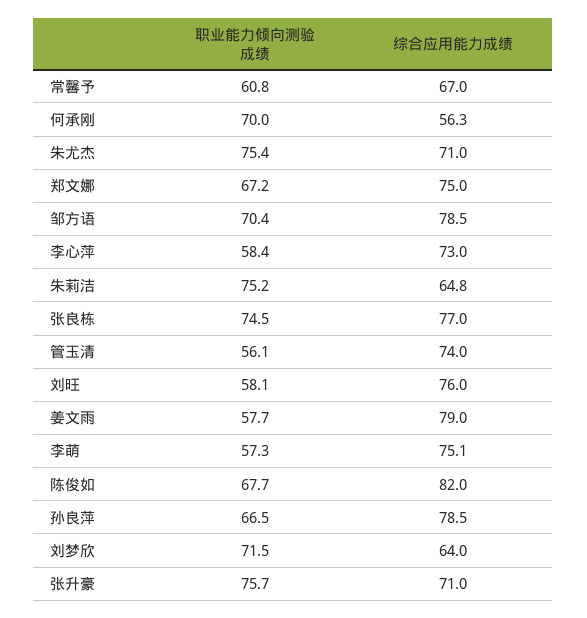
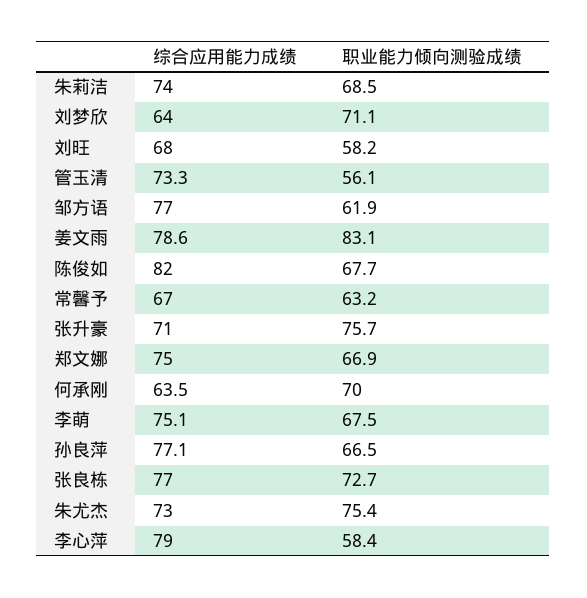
职业能力倾向测验成绩, 常馨予: 60.8 -> 63.2
综合应用能力成绩, 何承刚: 56.3 -> 63.5
综合应用能力成绩, 朱尤杰: 71 -> 73
职业能力倾向测验成绩, 郑文娜: 67.2 -> 66.9
职业能力倾向测验成绩, 邹方语: 70.4 -> 61.9
综合应用能力成绩, 邹方语: 78.5 -> 77
综合应用能力成绩, 李心萍: 73 -> 79
职业能力倾向测验成绩, 朱莉洁: 75.2 -> 68.5
综合应用能力成绩, 朱莉洁: 64.8 -> 74
职业能力倾向测验成绩, 张良栋: 74.5 -> 72.7
综合应用能力成绩, 管玉清: 74 -> 73.3
职业能力倾向测验成绩, 刘旺: 58.1 -> 58.2
综合应用能力成绩, 刘旺: 76 -> 68
职业能力倾向测验成绩, 姜文雨: 57.7 -> 83.1
综合应用能力成绩, 姜文雨: 79 -> 78.6
职业能力倾向测验成绩, 李萌: 57.3 -> 67.5
综合应用能力成绩, 孙良萍: 78.5 -> 77.1
职业能力倾向测验成绩, 刘梦欣: 71.5 -> 71.1

